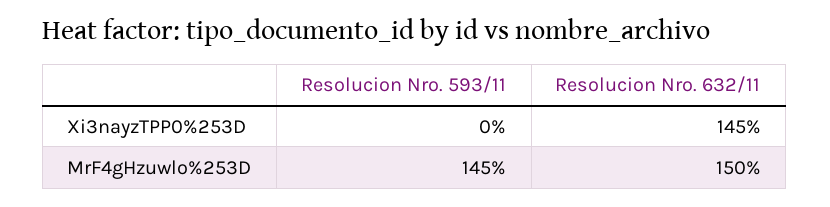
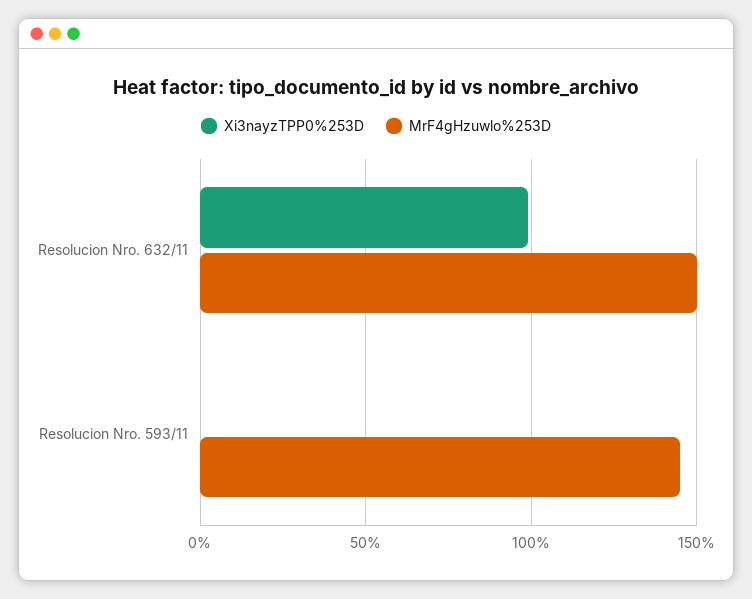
Xi3nayzTPP0%253D, Resolucion Nro. 632/11: 145 -> 100

